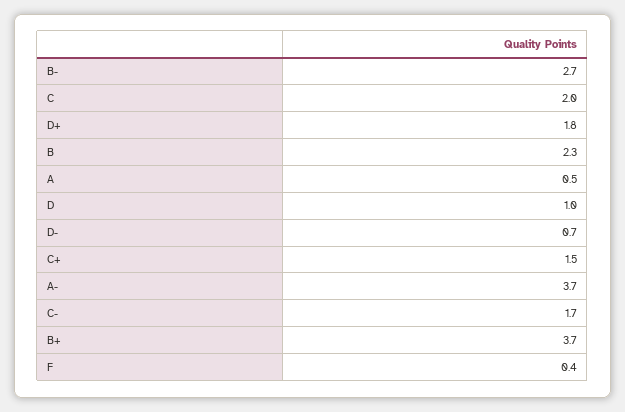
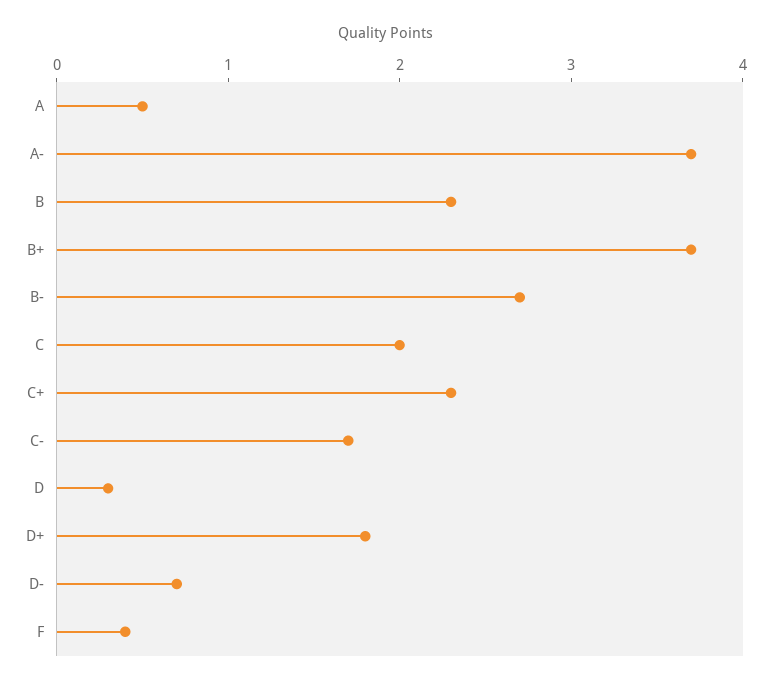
D: 1 -> 0.3
C+: 1.5 -> 2.3

